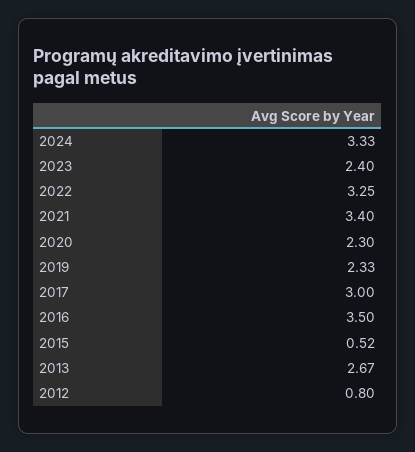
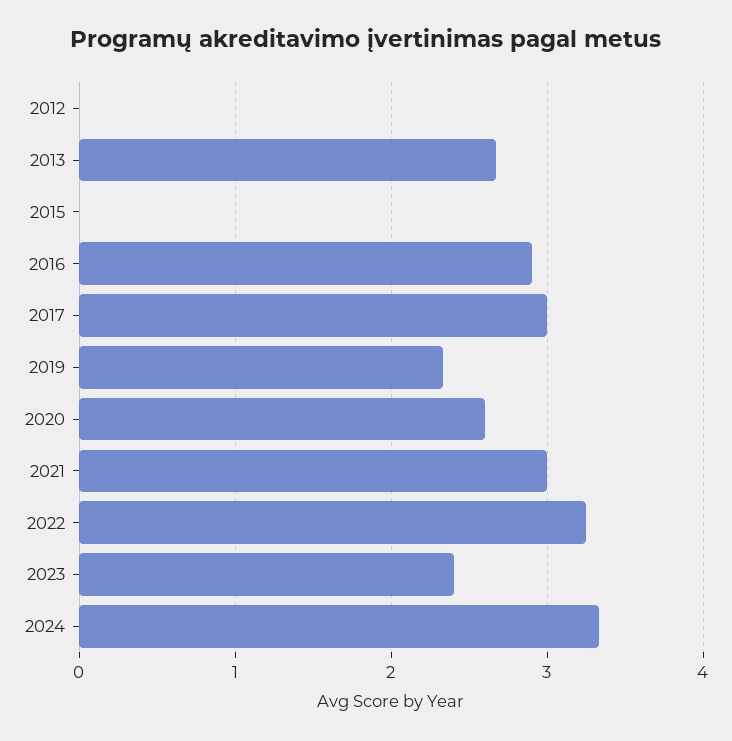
2021: 3.4 -> 3
2020: 2.3 -> 2.6
2016: 3.5 -> 2.9
2015: 0.52 -> 0
2012: 0.8 -> 0

